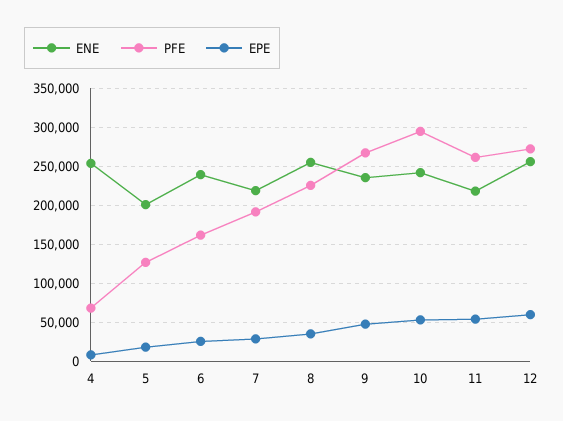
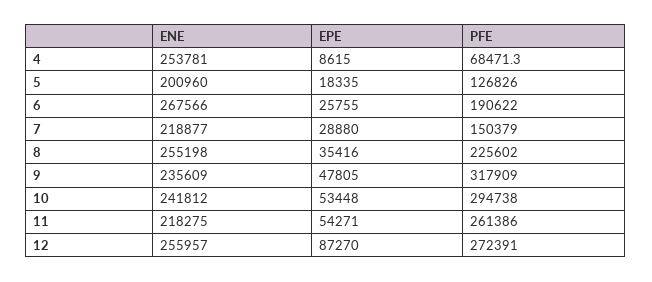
ENE, 6: 240000 -> 267566
PFE, 6: 160000 -> 190622
PFE, 7: 190000 -> 150379
PFE, 9: 270000 -> 317909
EPE, 12: 60000 -> 87270

